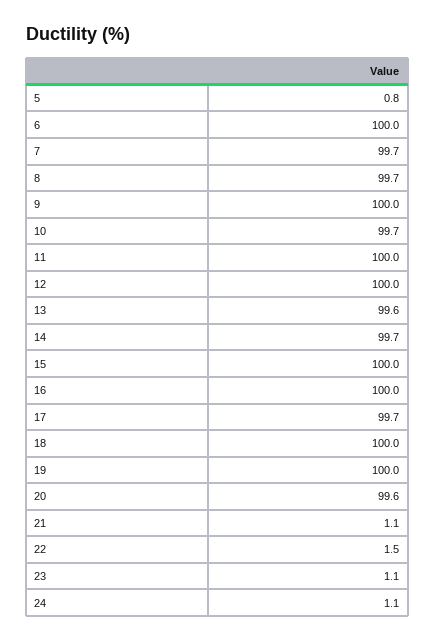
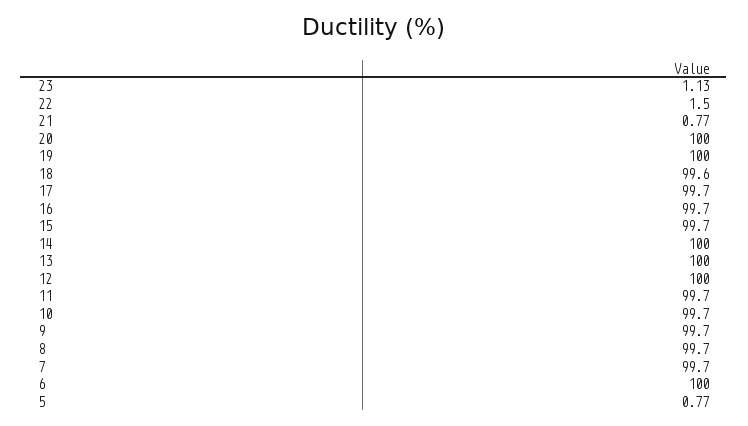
9: 100 -> 99.7
11: 100 -> 99.7
13: 99.6 -> 100
14: 99.7 -> 100
15: 100 -> 99.7
16: 100 -> 99.7
18: 100 -> 99.6
20: 99.6 -> 100
21: 1.1 -> 0.77
24: 1.1 -> none

